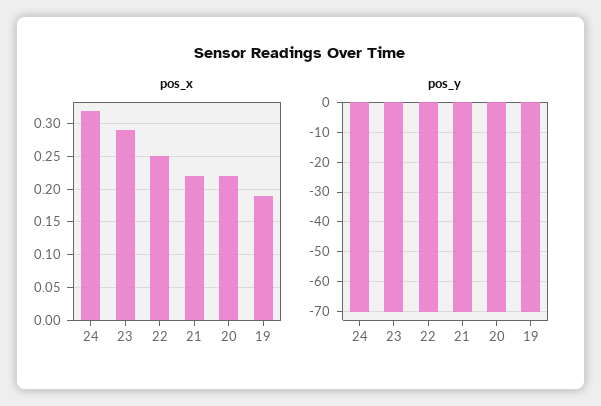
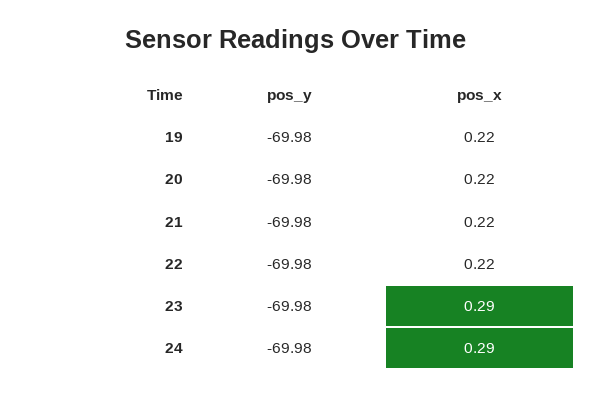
pos_x, 24: 0.32 -> 0.29
pos_x, 22: 0.25 -> 0.22
pos_x, 19: 0.19 -> 0.22

